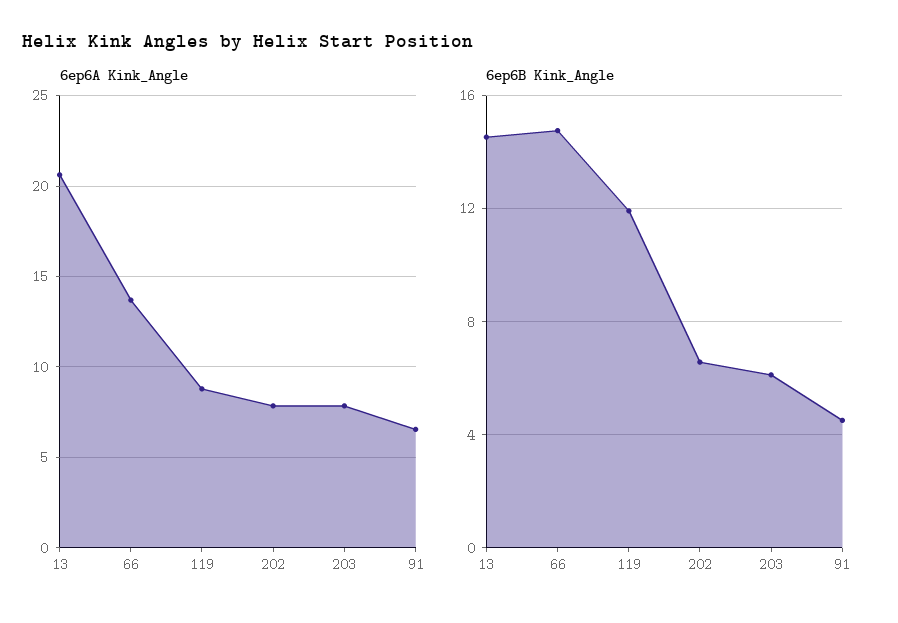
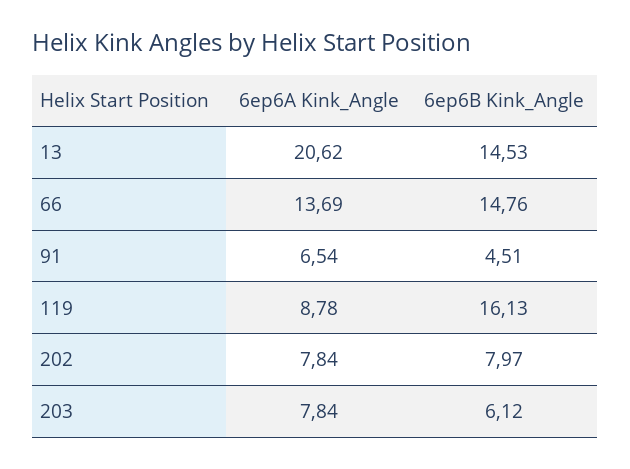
6ep6B Kink_Angle, 119: 12 -> 16.13
6ep6B Kink_Angle, 202: 6.5 -> 7.97

